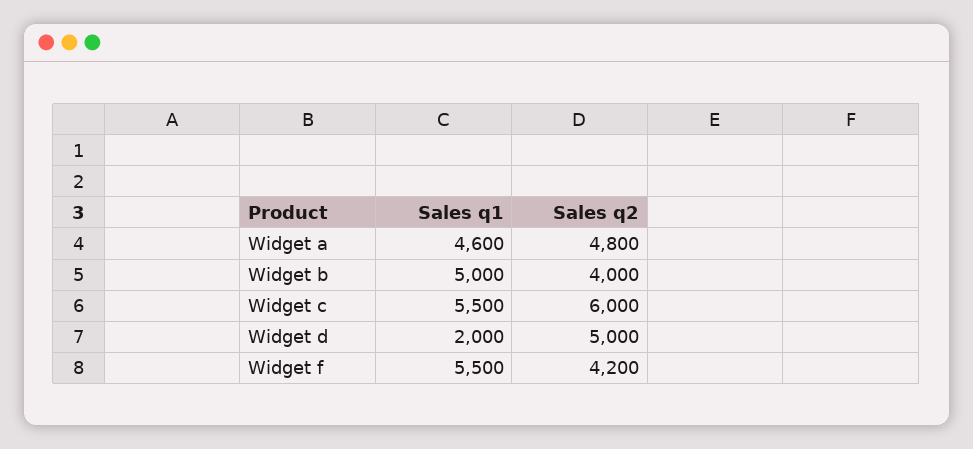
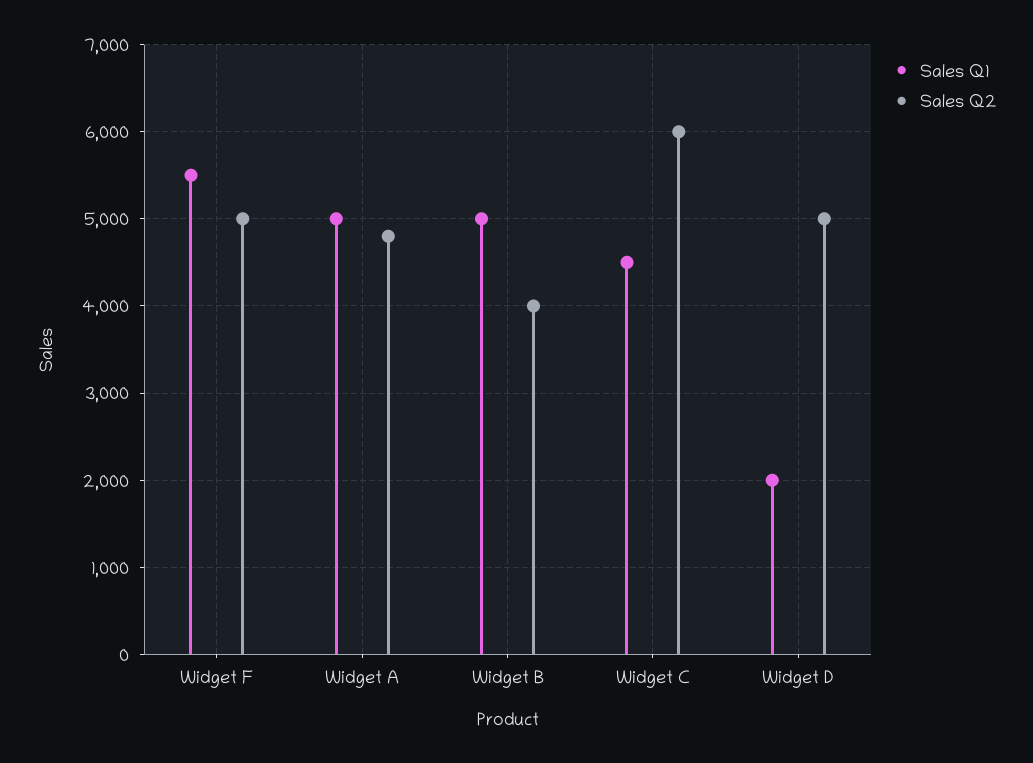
Sales q1, Widget a: 4600 -> 5000
Sales q1, Widget c: 5500 -> 4500
Sales q2, Widget f: 4200 -> 5000

